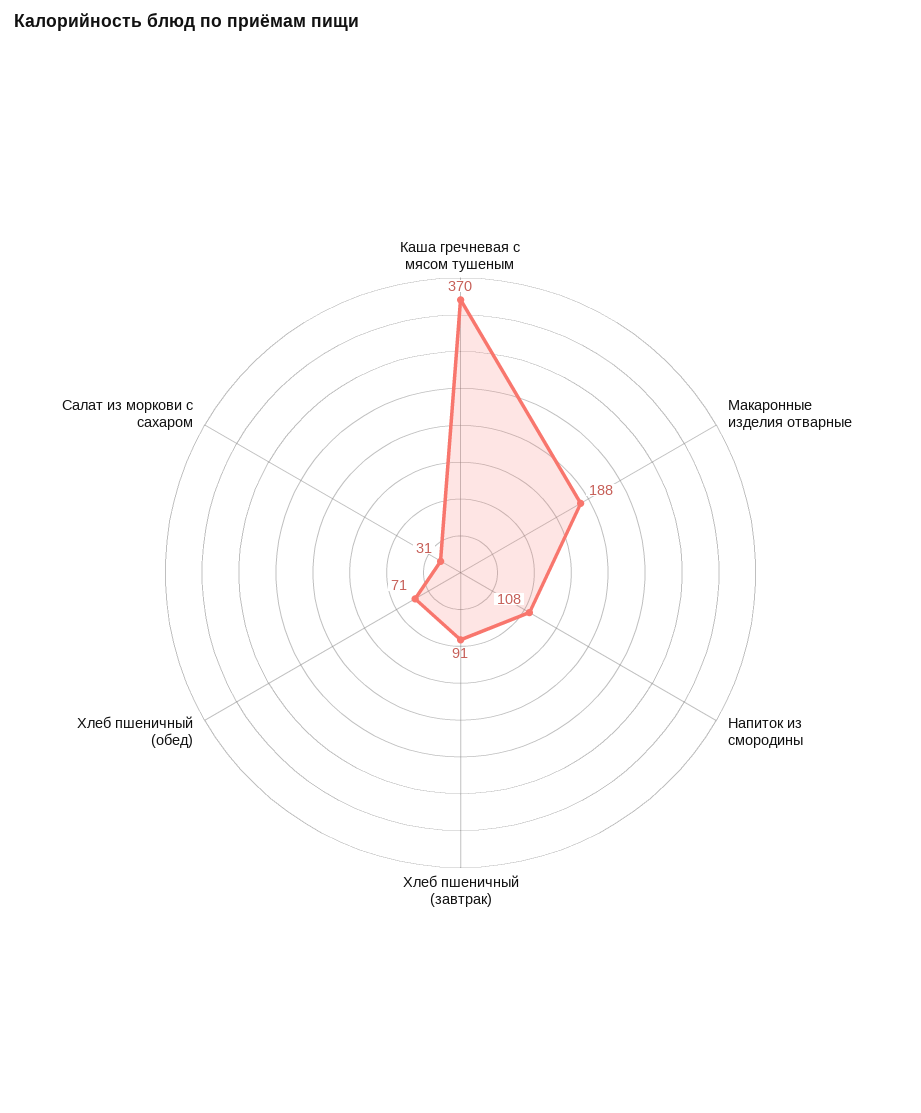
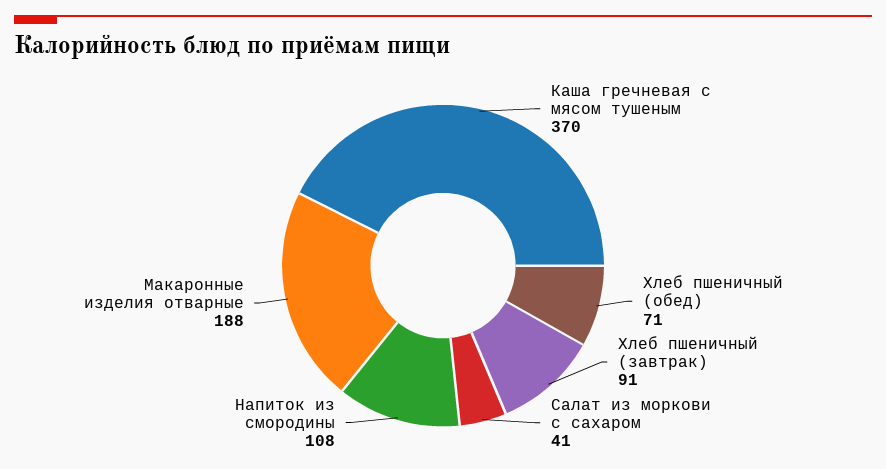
Салат из моркови с сахаром: 31 -> 41

